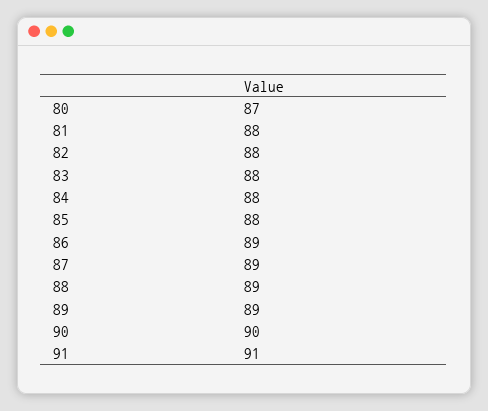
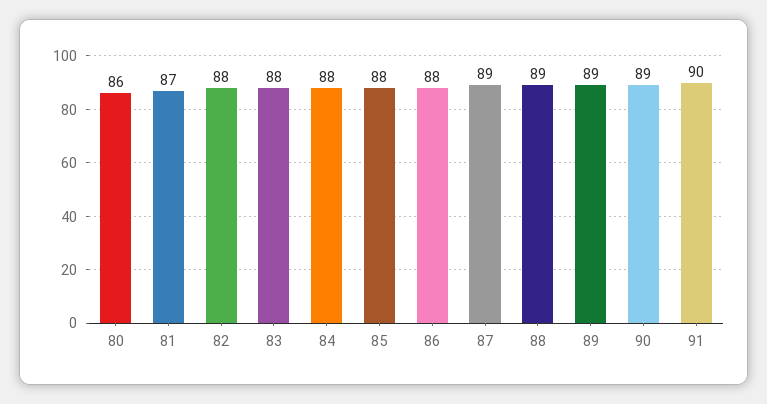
80: 87 -> 86
81: 88 -> 87
86: 89 -> 88
90: 90 -> 89
91: 91 -> 90

